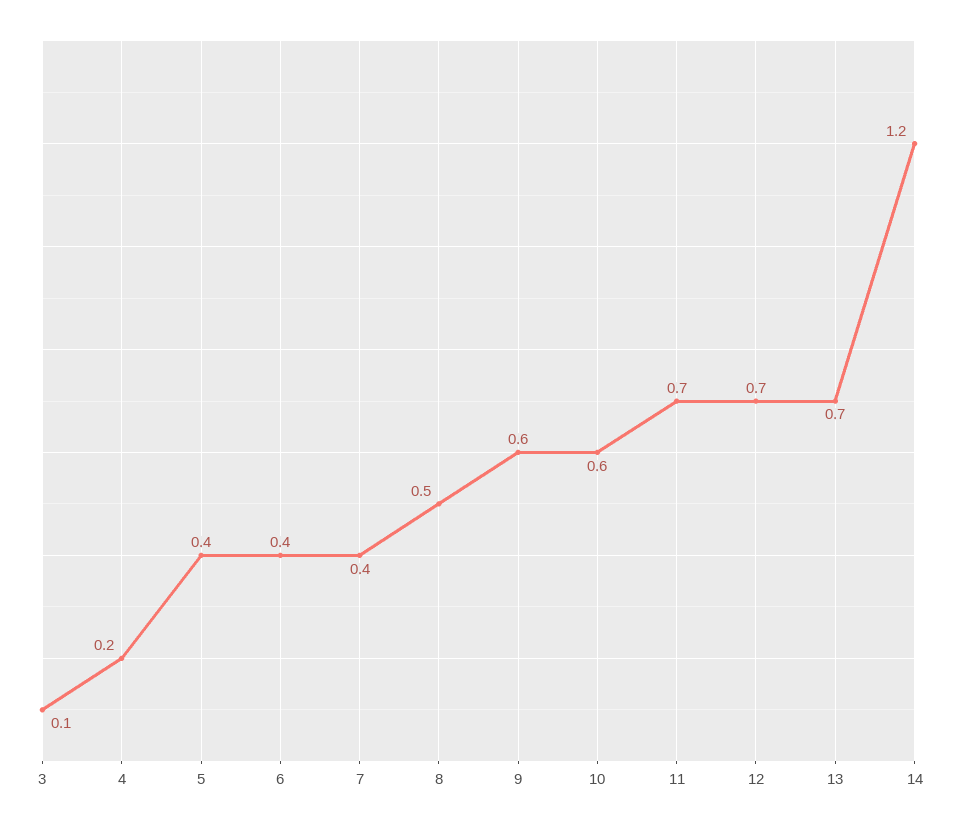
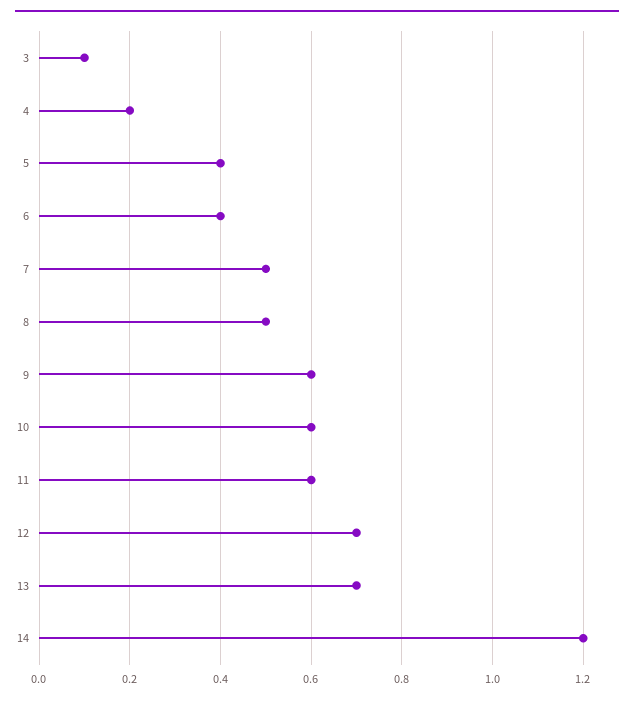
7: 0.4 -> 0.5
11: 0.7 -> 0.6

